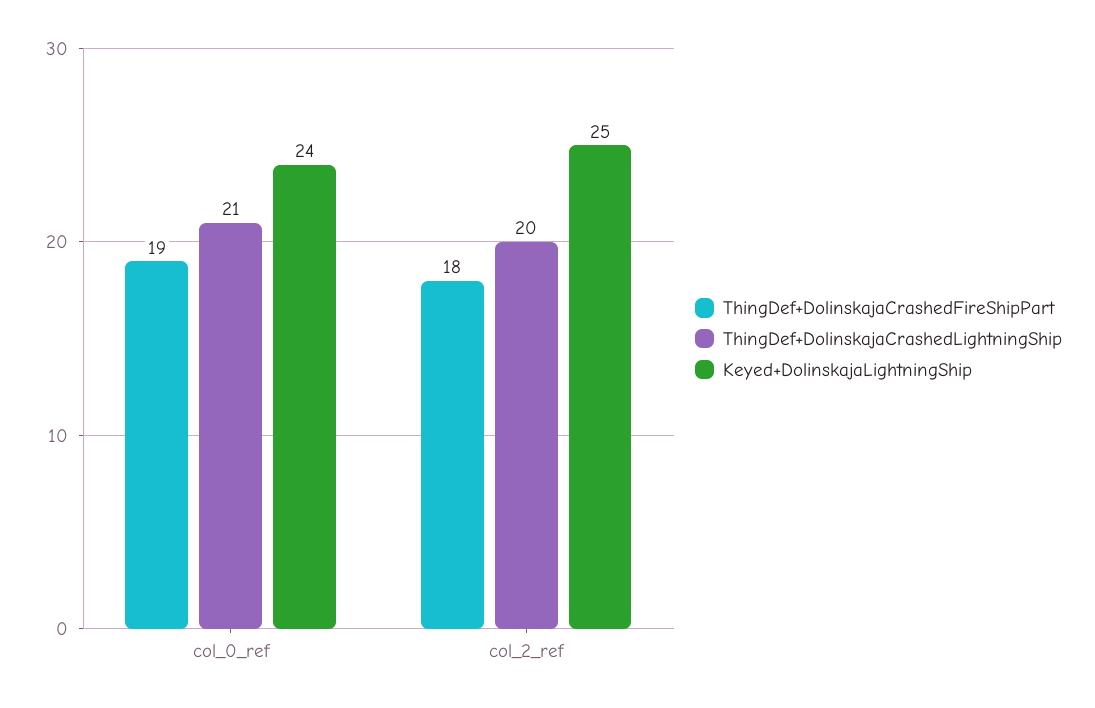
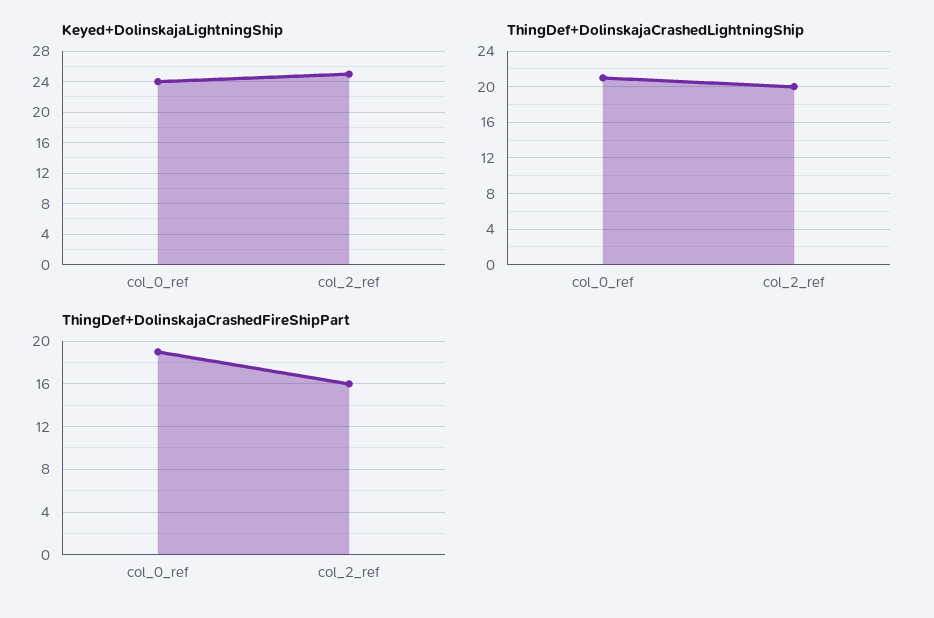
ThingDef+DolinskajaCrashedFireShipPart, col_2_ref: 18 -> 16

